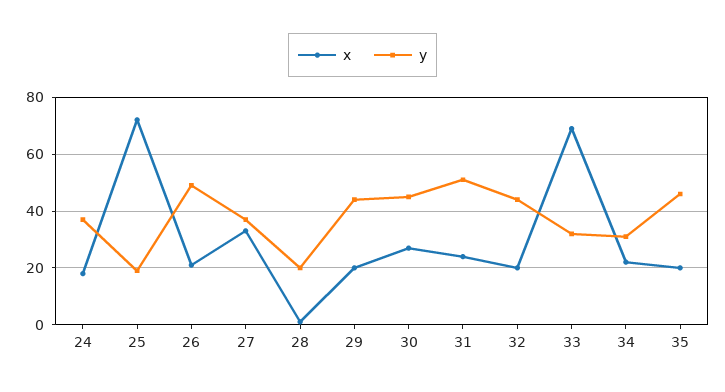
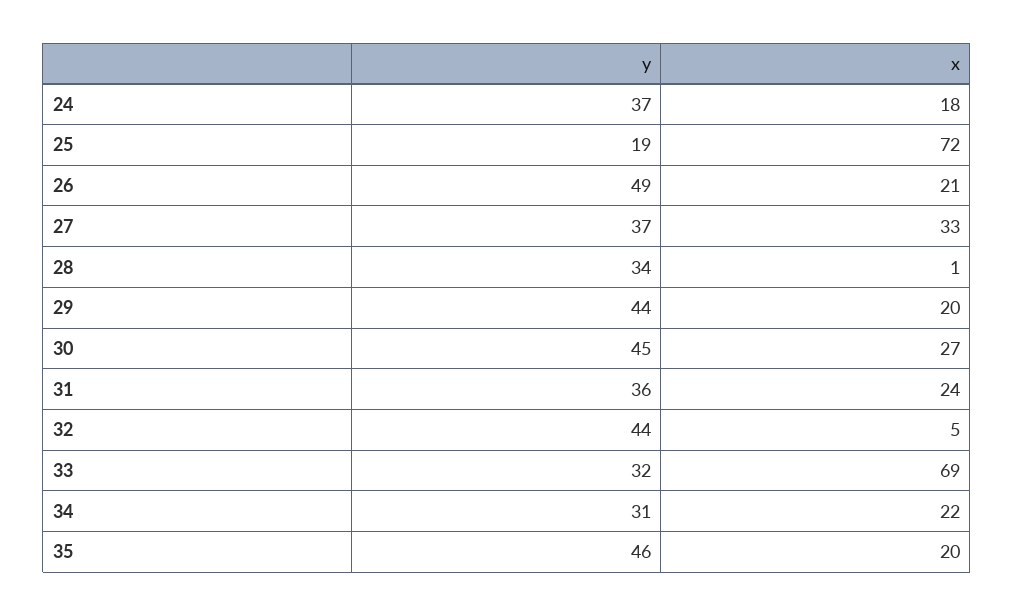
y, 28: 20 -> 34
y, 31: 50 -> 36
x, 32: 20 -> 5

